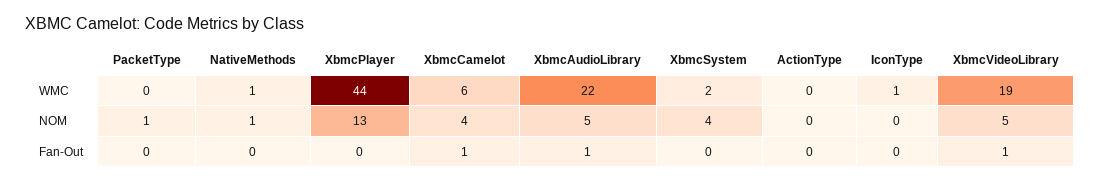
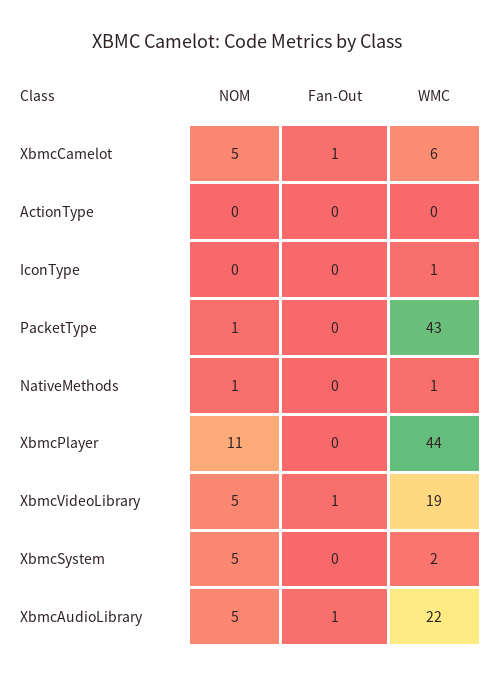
PacketType, WMC: 0 -> 43
XbmcPlayer, NOM: 13 -> 11
XbmcCamelot, NOM: 4 -> 5
XbmcSystem, NOM: 4 -> 5

